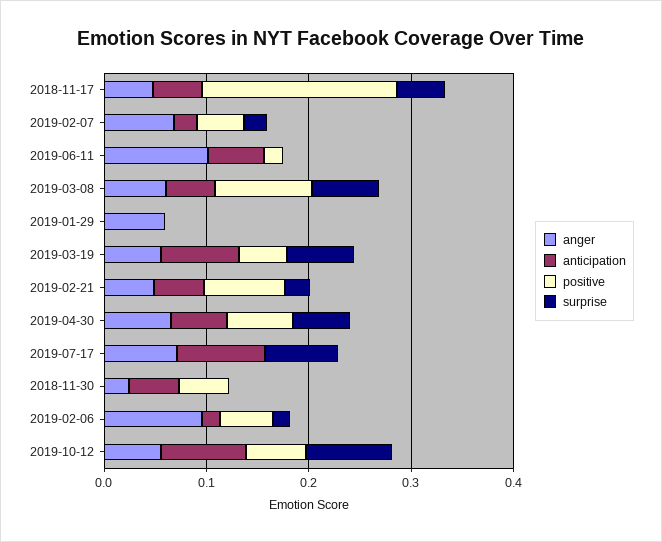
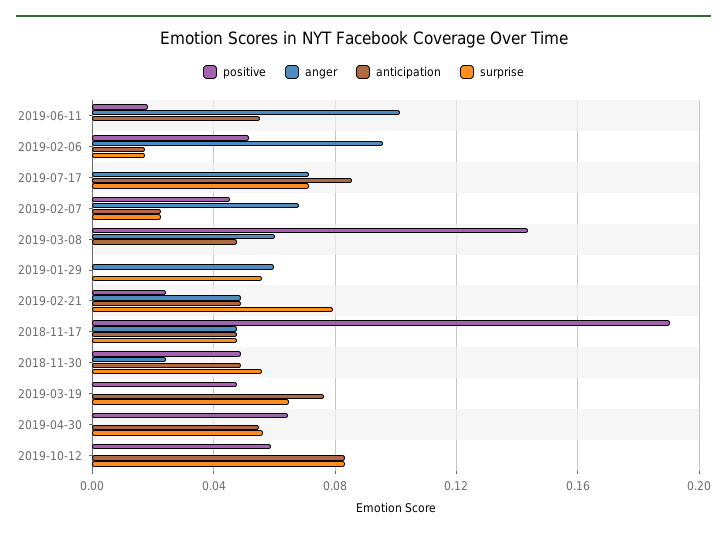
positive, 2019-03-08: 0.1 -> 0.145
surprise, 2019-03-08: 0.06 -> 0
surprise, 2019-01-29: 0 -> 0.055
anger, 2019-03-19: 0.06 -> 0
positive, 2019-02-21: 0.08 -> 0.025
surprise, 2019-02-21: 0.02 -> 0.08
anger, 2019-04-30: 0.06 -> 0
surprise, 2018-11-30: 0 -> 0.055
anger, 2019-10-12: 0.06 -> 0

